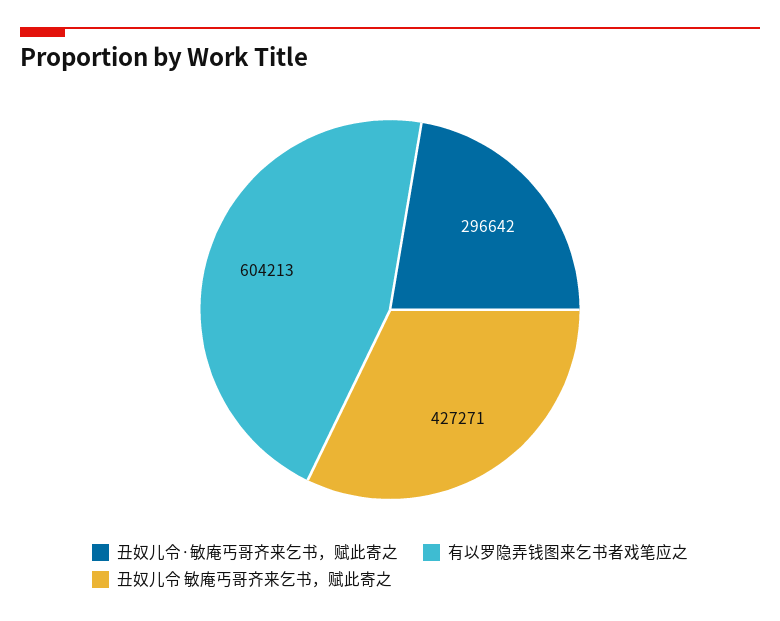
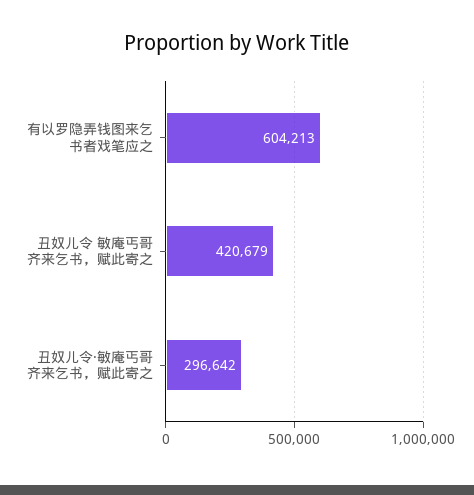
丑奴儿令 敏庵丐哥齐来乞书，赋此寄之: 427271 -> 420679

